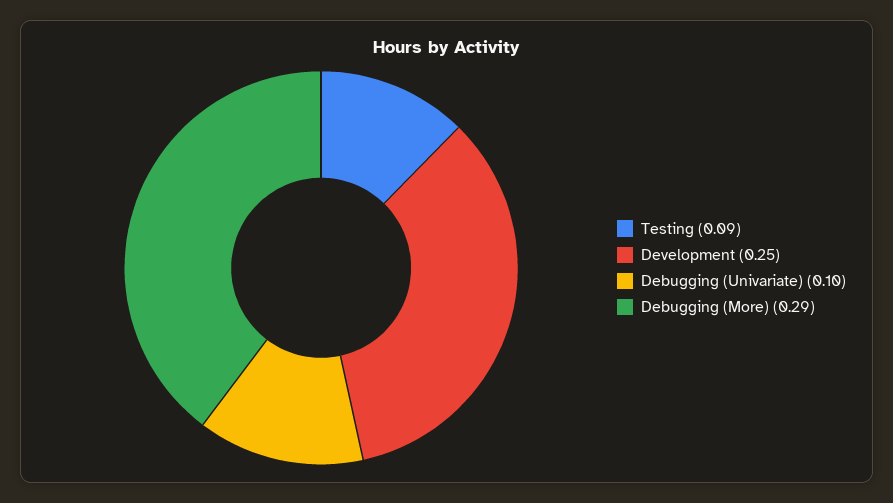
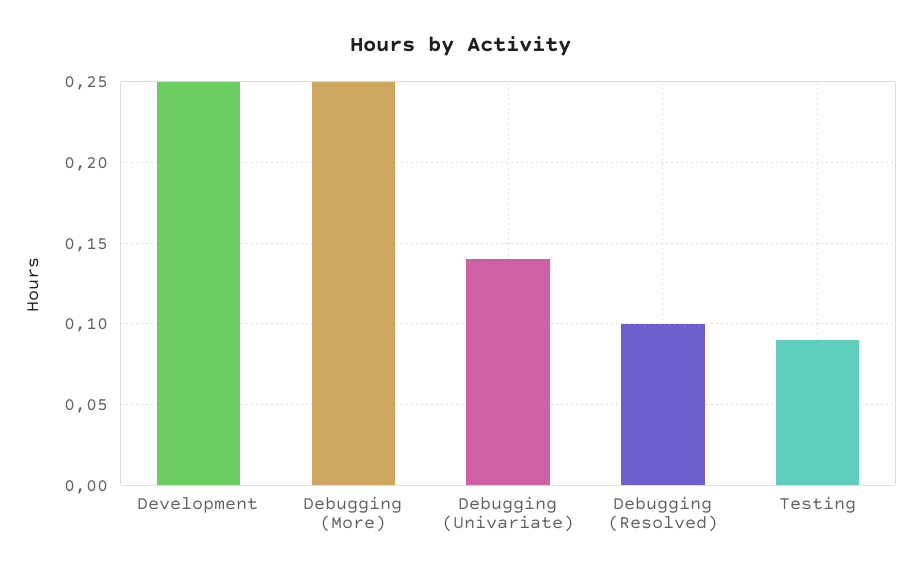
Debugging (Univariate): 0.1 -> 0.14
Debugging (More): 0.29 -> 0.25
Debugging (Resolved): none -> 0.1

